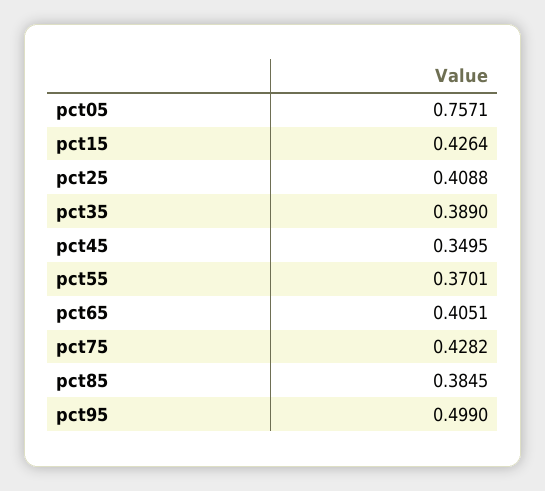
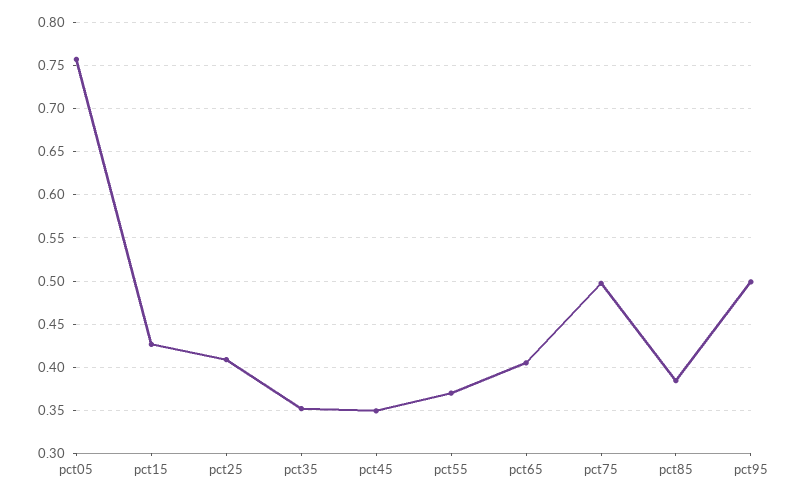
pct35: 0.389 -> 0.35
pct75: 0.4282 -> 0.5

